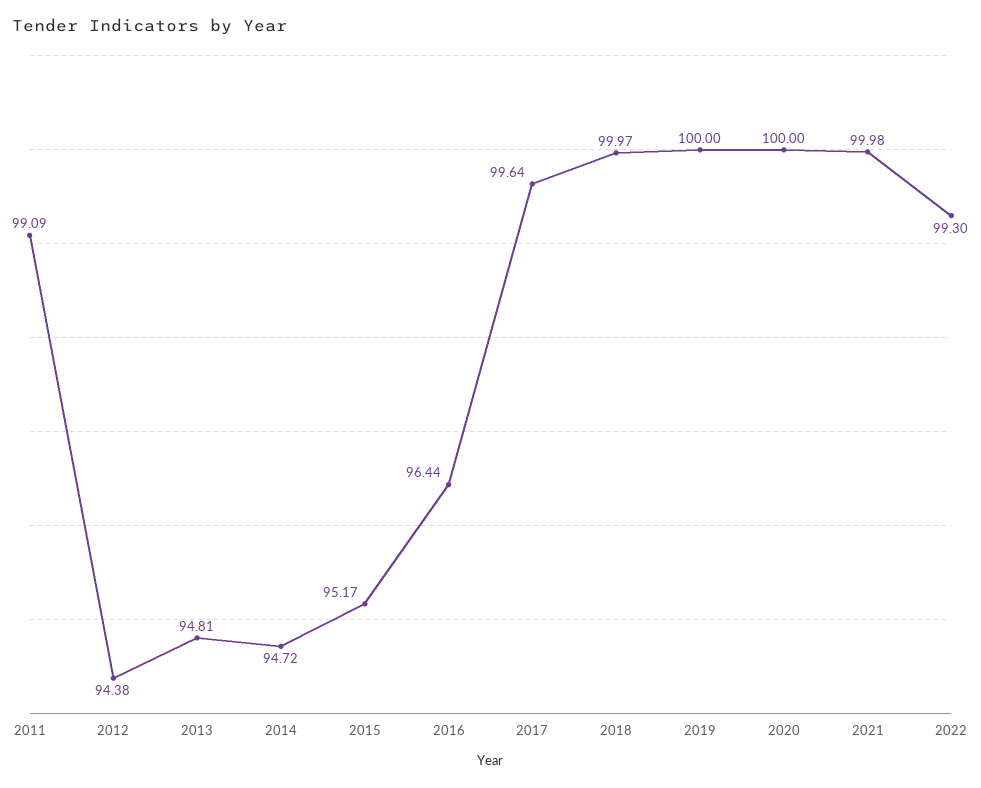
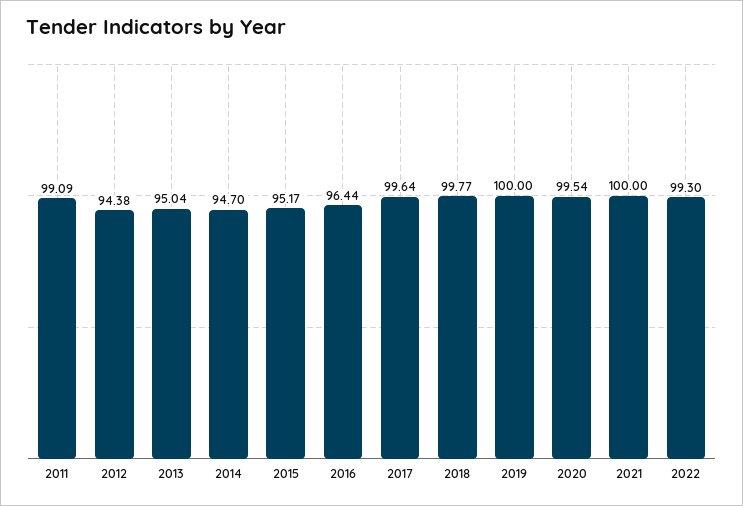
2013: 94.81 -> 95.04
2014: 94.72 -> 94.7
2018: 99.97 -> 99.77
2020: 100 -> 99.54
2021: 99.98 -> 100

